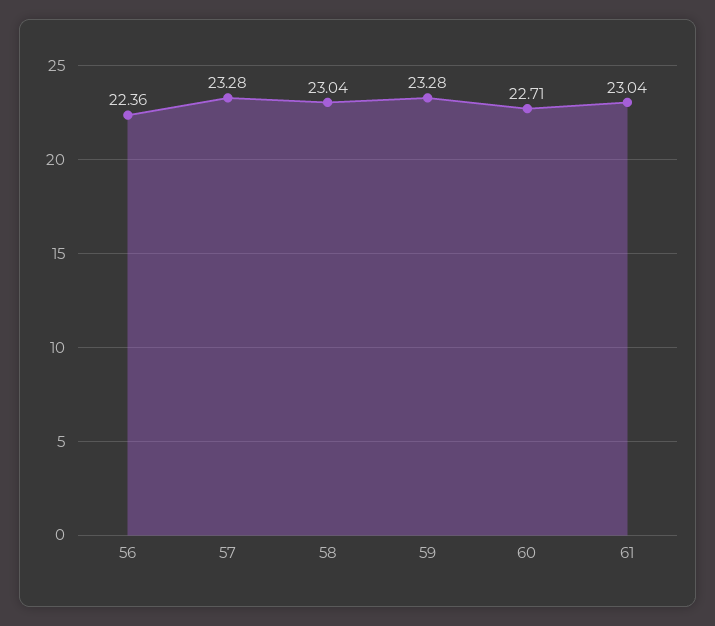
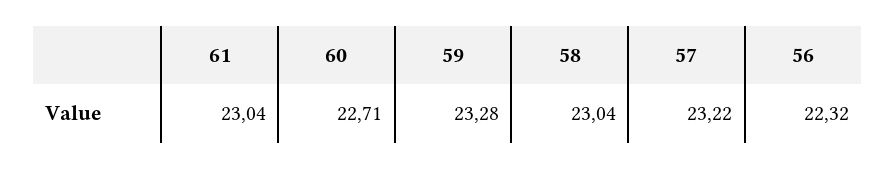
56: 22.36 -> 22.32
57: 23.28 -> 23.22

